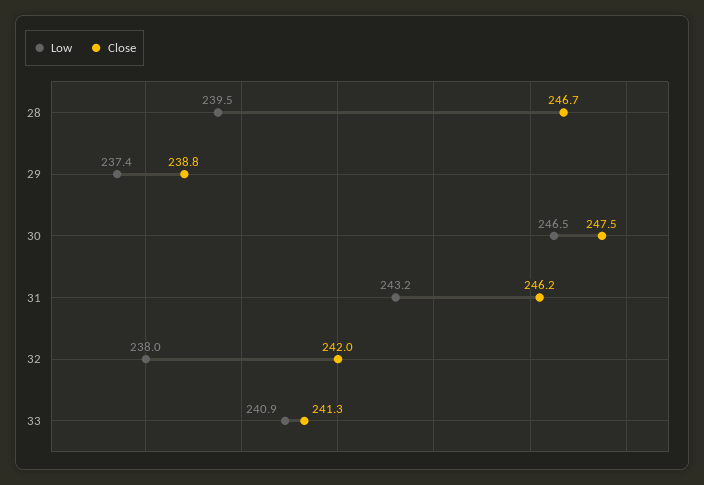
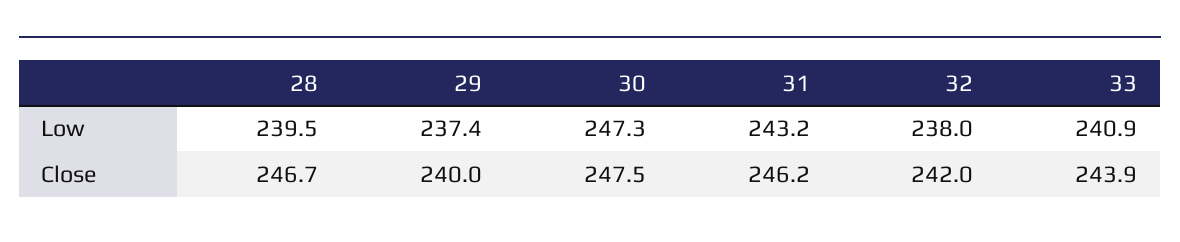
Close, 29: 238.8 -> 240
Low, 30: 246.5 -> 247.3
Close, 33: 241.3 -> 243.9

